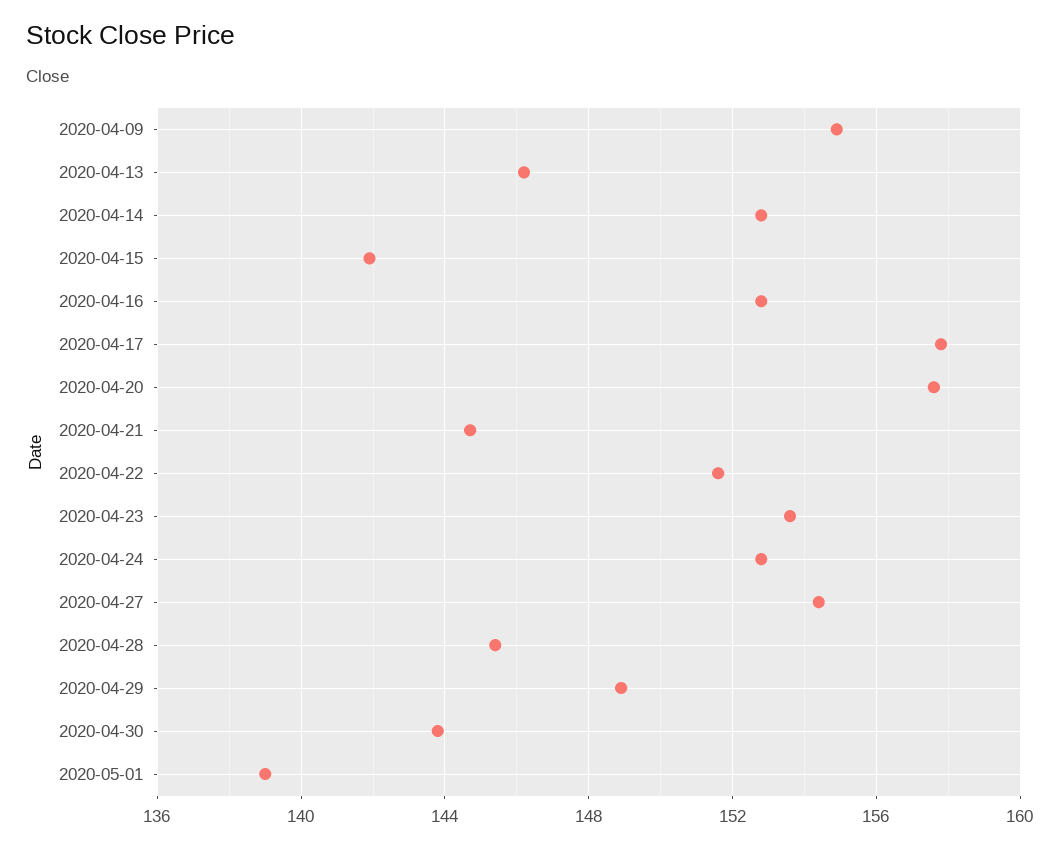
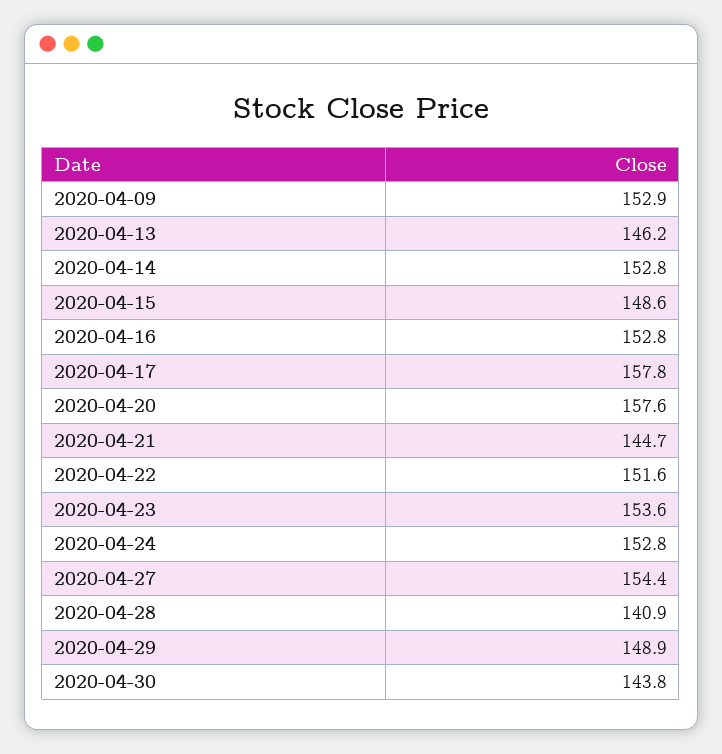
2020-04-09: 155 -> 152.9
2020-04-15: 142 -> 148.6
2020-04-28: 145.5 -> 140.9
2020-05-01: 139 -> none

